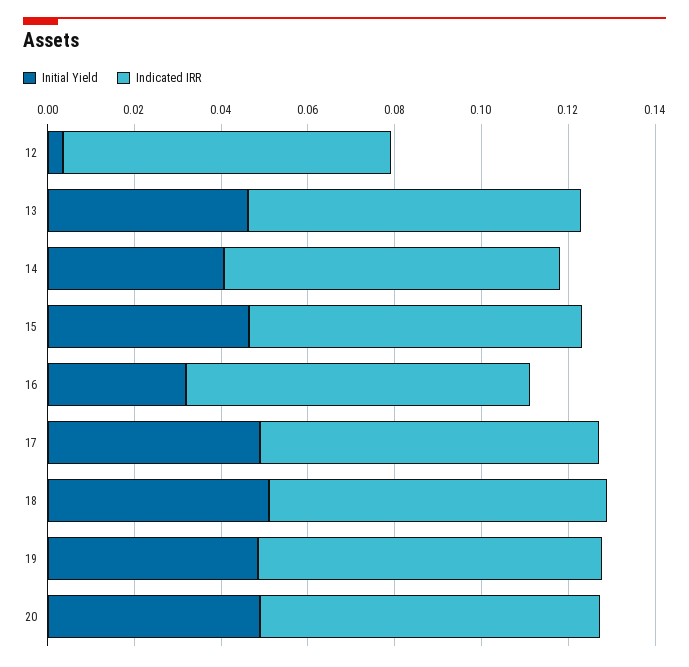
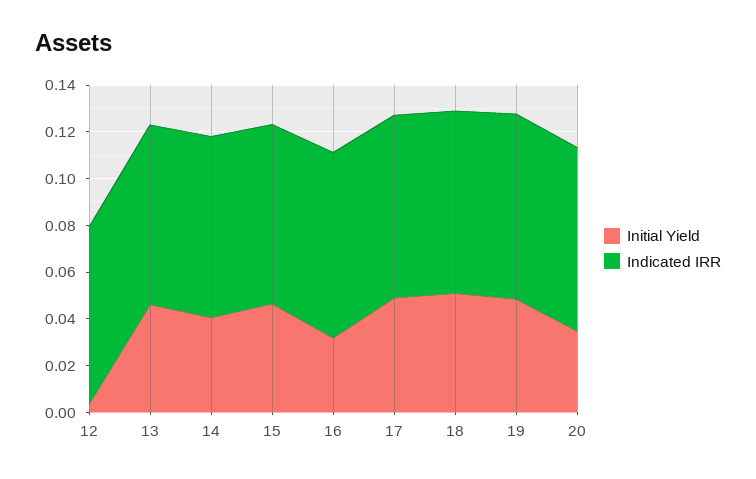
Initial Yield, 20: 0.05 -> 0.035

